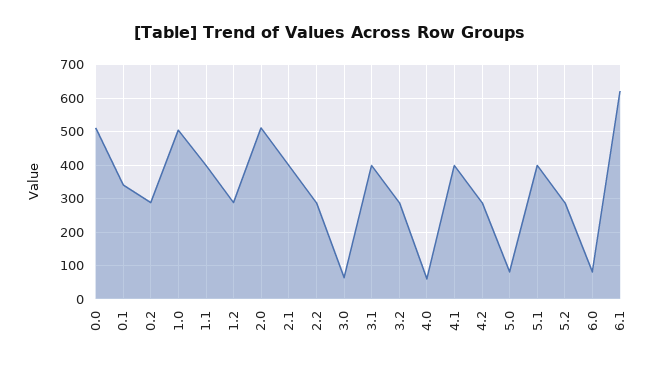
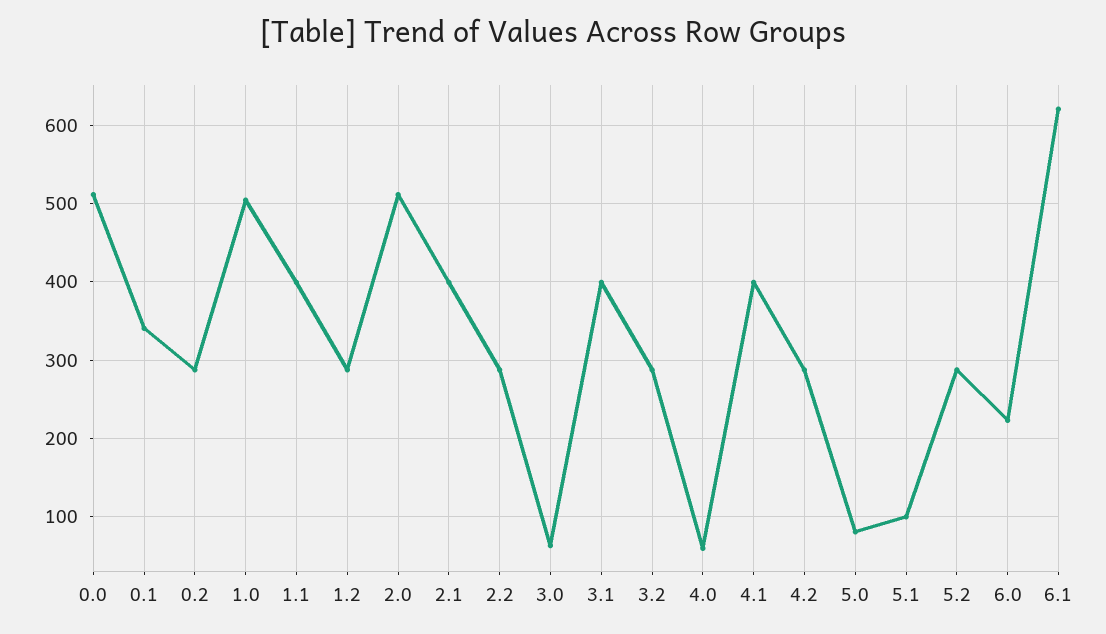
5.1: 400 -> 100
6.0: 80 -> 220

